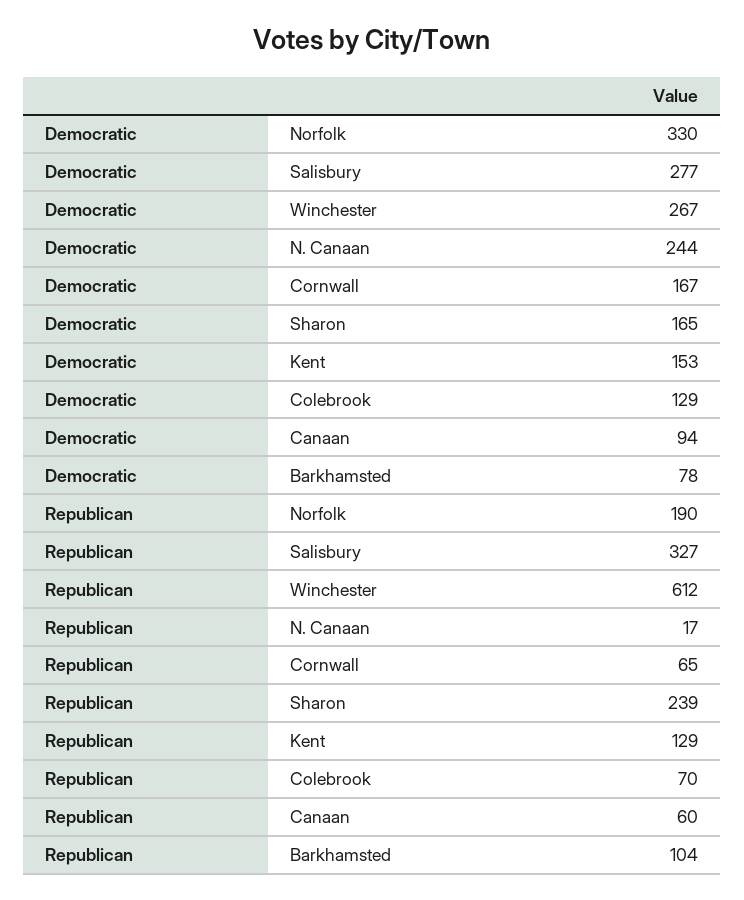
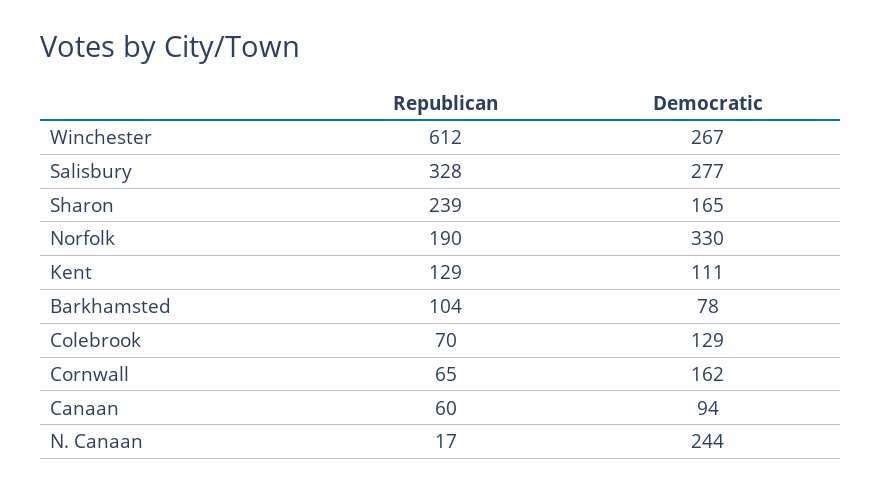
Democratic, Cornwall: 167 -> 162
Democratic, Kent: 153 -> 111
Republican, Salisbury: 327 -> 328

